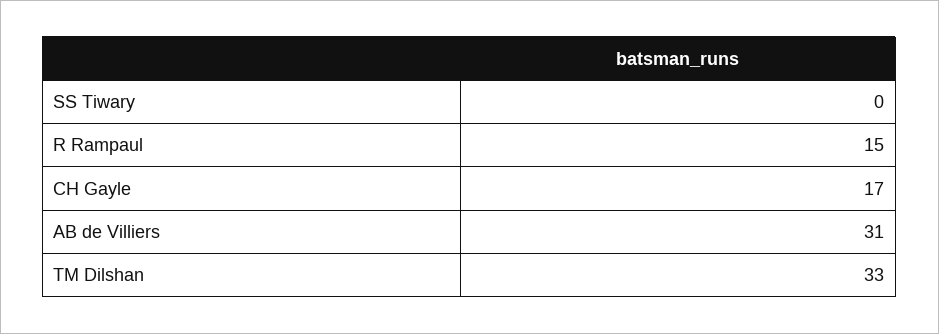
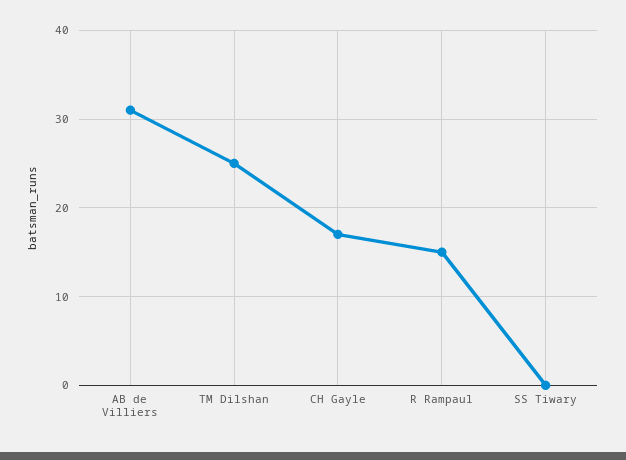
TM Dilshan: 33 -> 25

